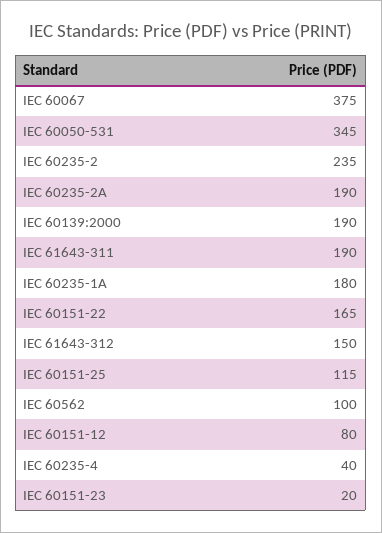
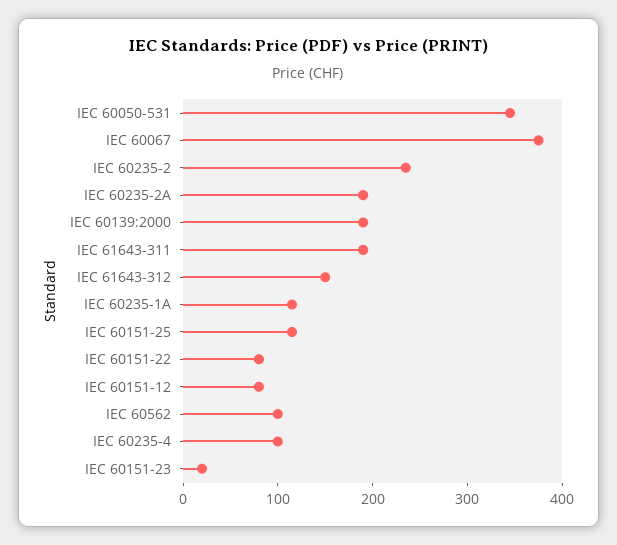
IEC 60235-1A: 180 -> 120
IEC 60151-22: 165 -> 80
IEC 60235-4: 40 -> 100

